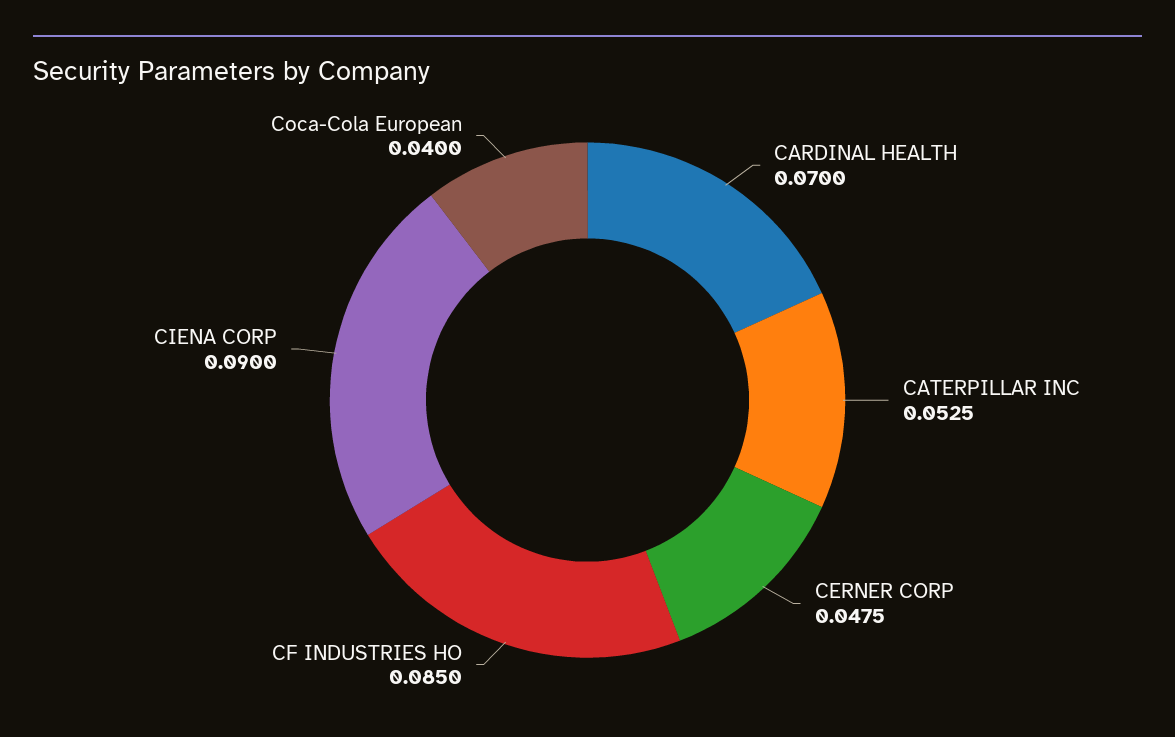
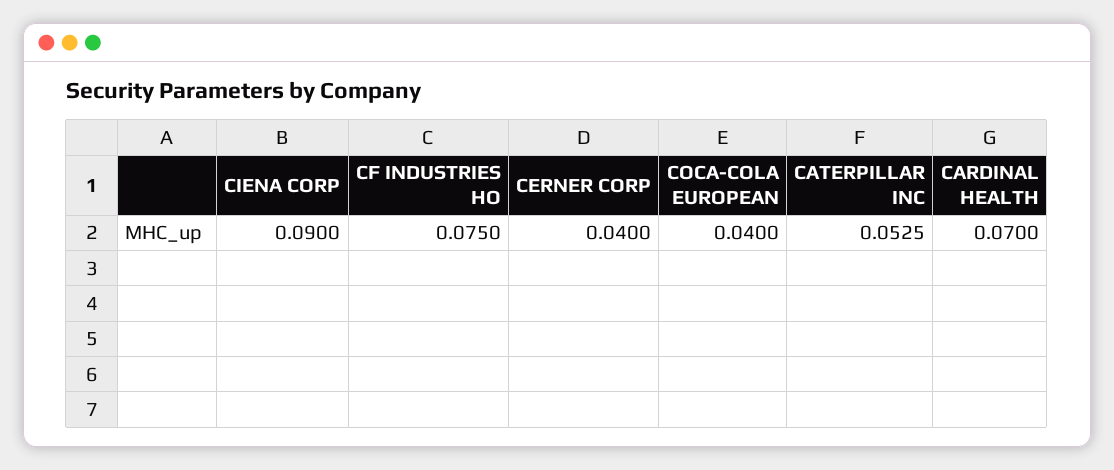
CERNER CORP: 0.0475 -> 0.04
CF INDUSTRIES HO: 0.085 -> 0.075

